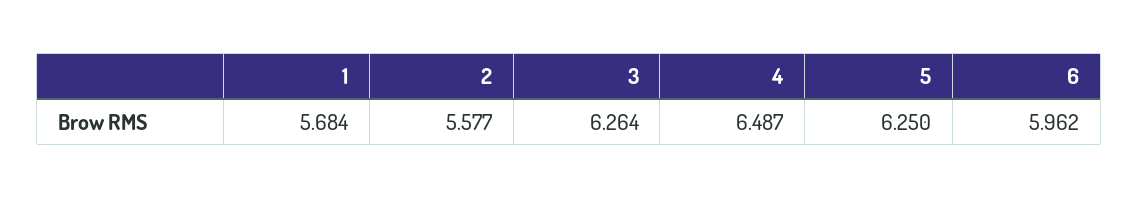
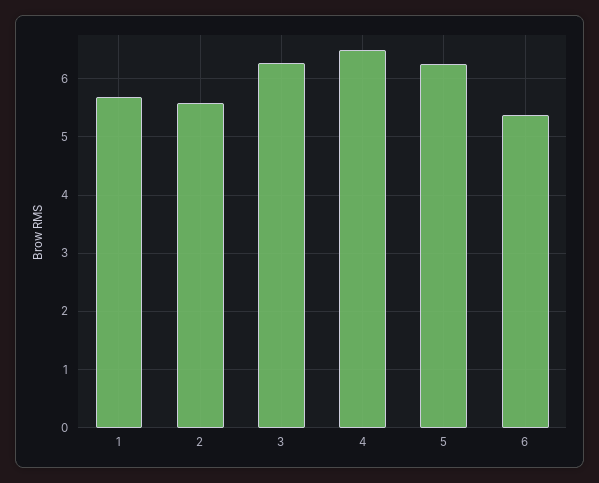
6: 5.962 -> 5.4

